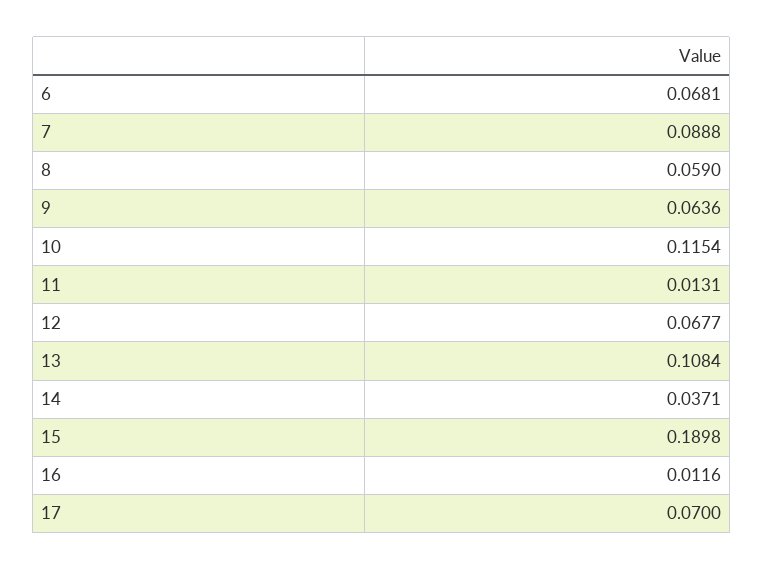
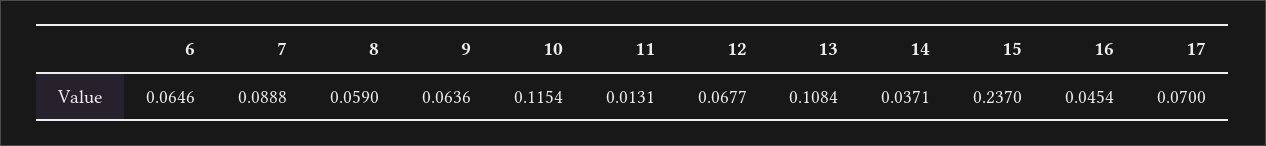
6: 0.0681 -> 0.0646
15: 0.1898 -> 0.237
16: 0.0116 -> 0.0454

